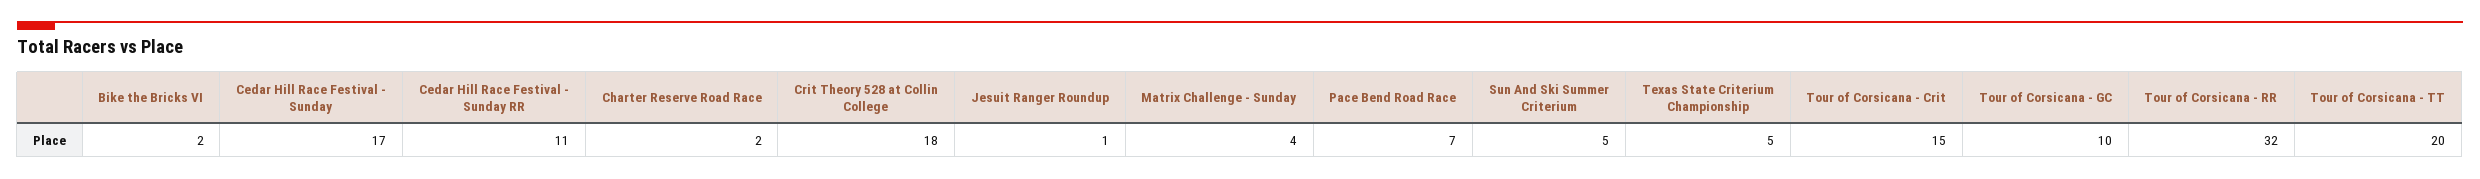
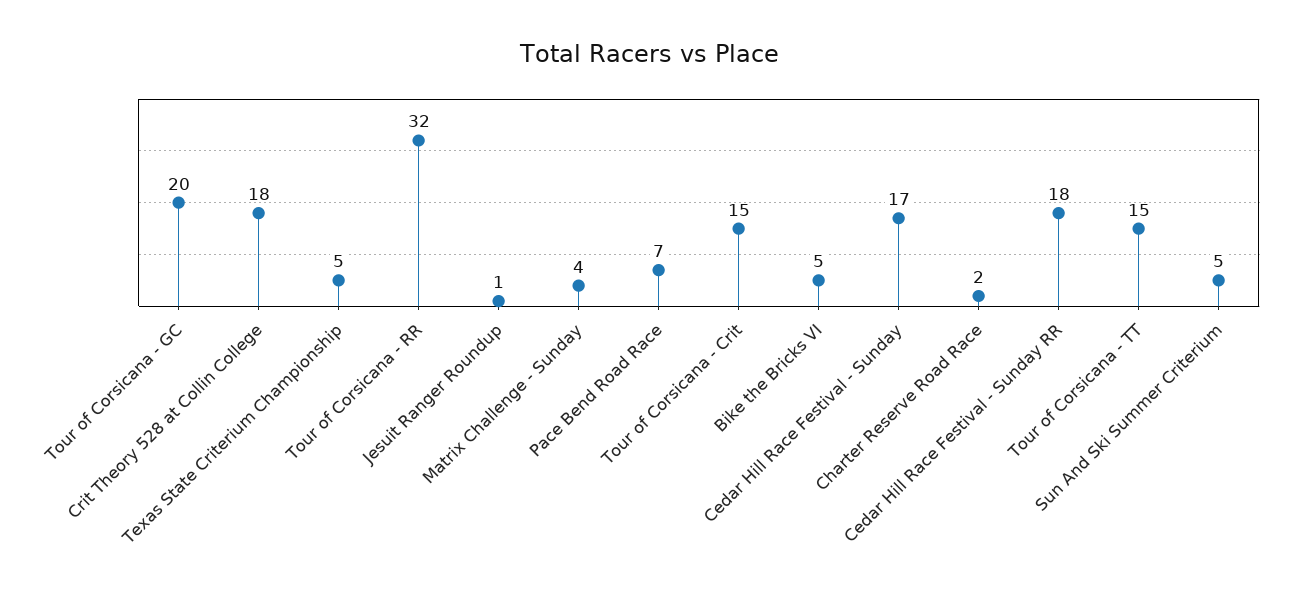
Bike the Bricks VI: 2 -> 5
Cedar Hill Race Festival - Sunday RR: 11 -> 18
Tour of Corsicana - GC: 10 -> 20
Tour of Corsicana - TT: 20 -> 15

